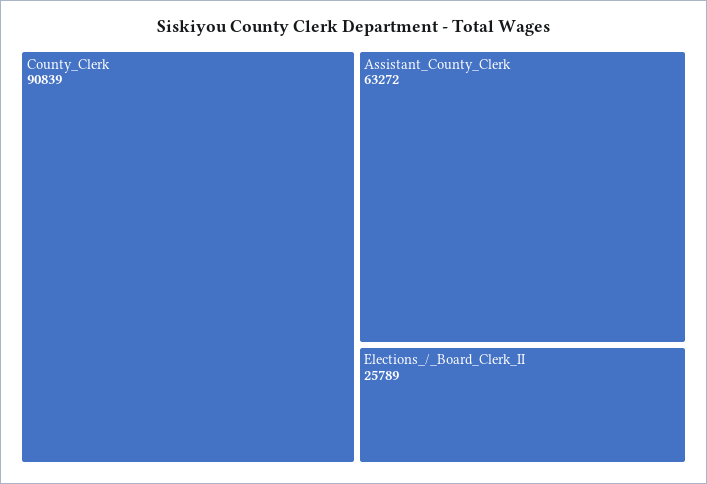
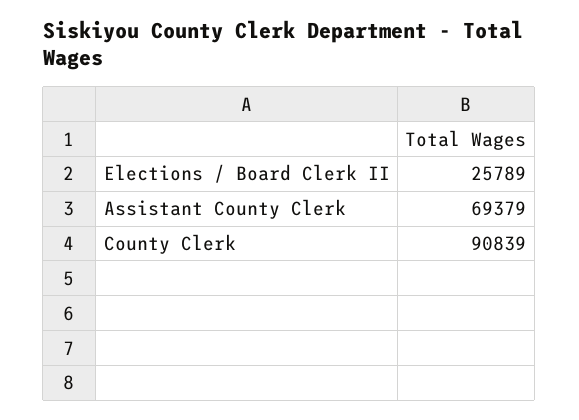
Assistant_County_Clerk: 63272 -> 69379

